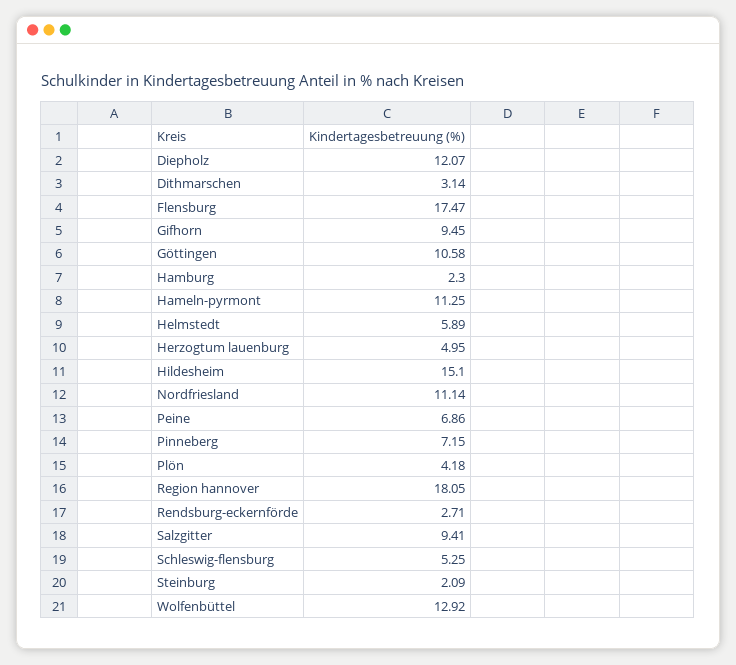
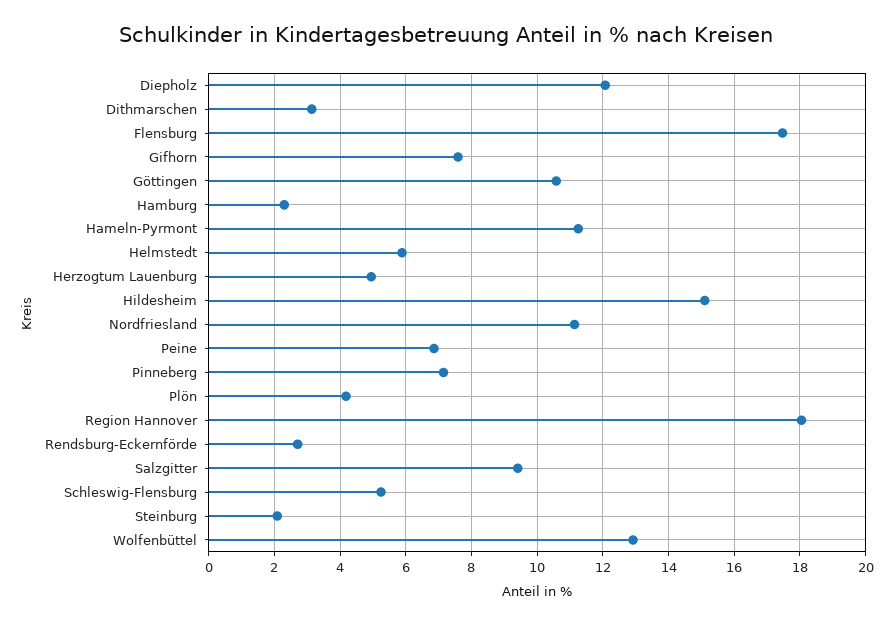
Gifhorn: 9.45 -> 7.6

